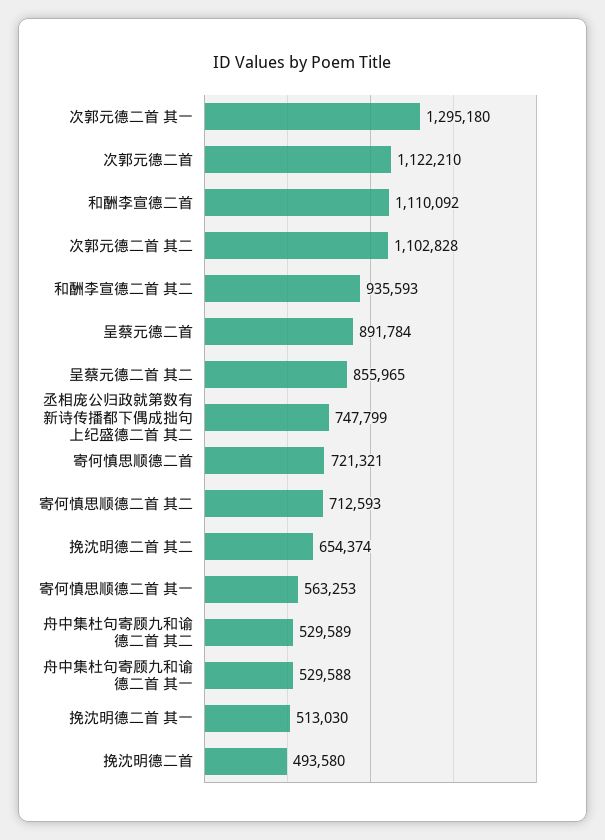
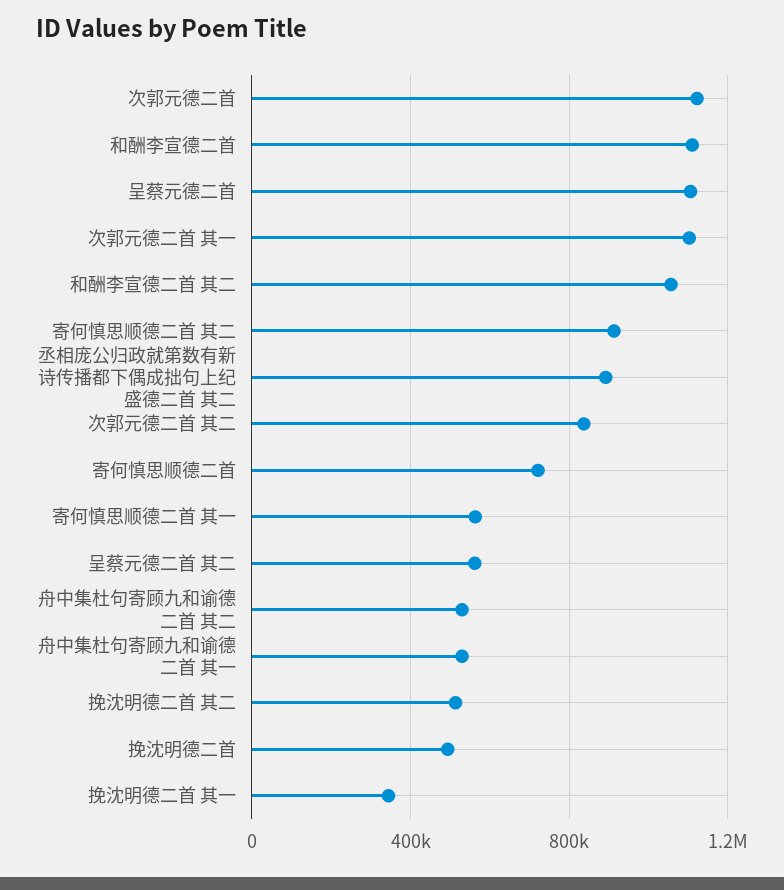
次郭元德二首 其一: 1295180 -> 1100000
次郭元德二首 其二: 1102828 -> 850000
和酬李宣德二首 其二: 935593 -> 1050000
呈蔡元德二首: 891784 -> 1100000
呈蔡元德二首 其二: 855965 -> 550000
丞相庞公归政就第数有新诗传播都下偶成拙句上纪盛德二首 其二: 747799 -> 900000
寄何慎思顺德二首 其二: 712593 -> 900000
挽沈明德二首 其二: 654374 -> 500000
挽沈明德二首 其一: 513030 -> 350000

